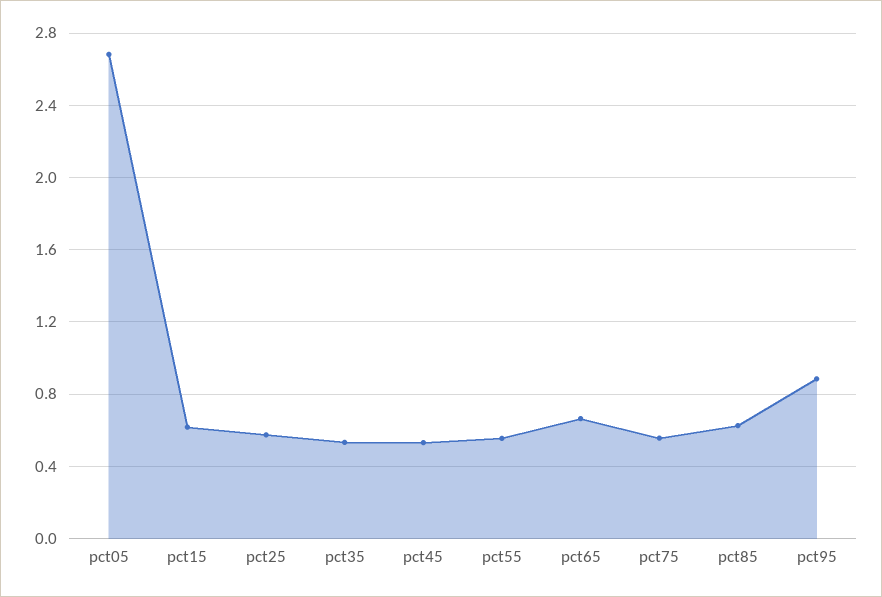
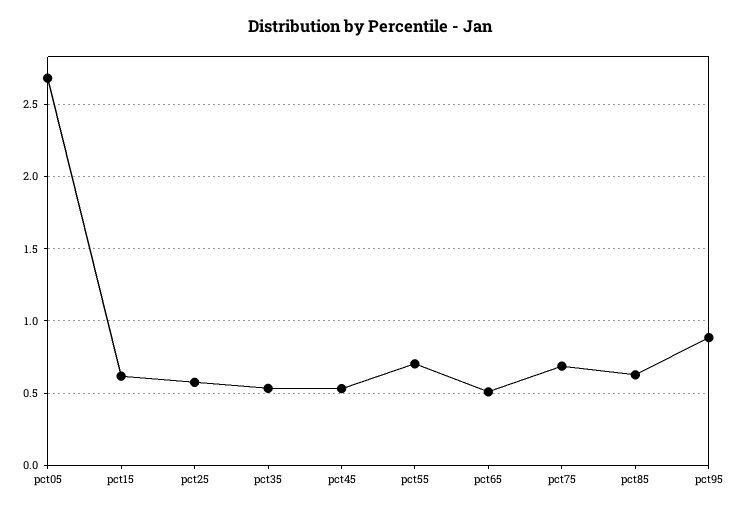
pct55: 0.55 -> 0.7
pct65: 0.65 -> 0.5
pct75: 0.55 -> 0.7

